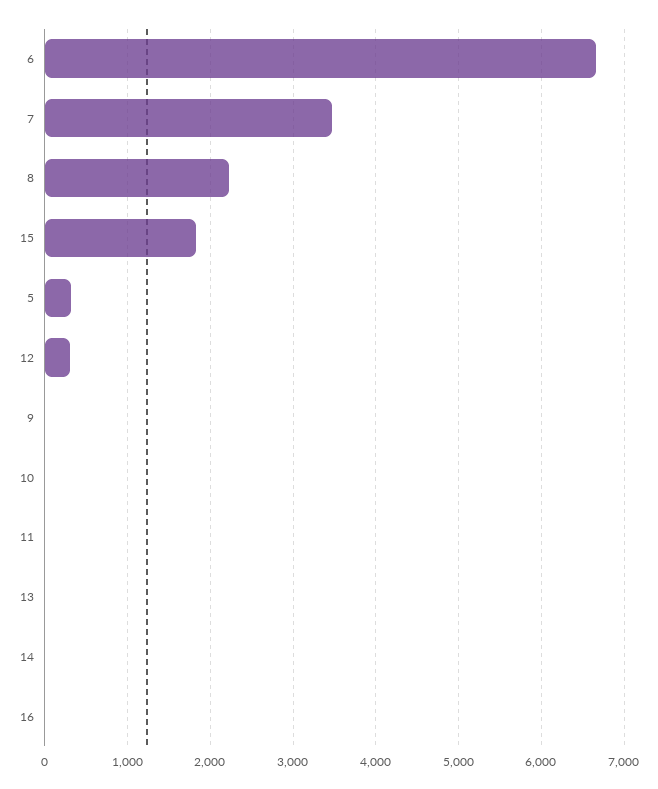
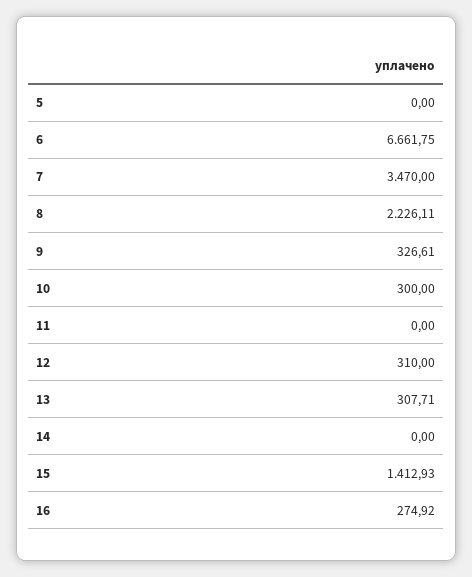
15: 1800 -> 1412.93
5: 300 -> 0
9: 0 -> 326.61
10: 0 -> 300
13: 0 -> 307.71
16: 0 -> 274.92

